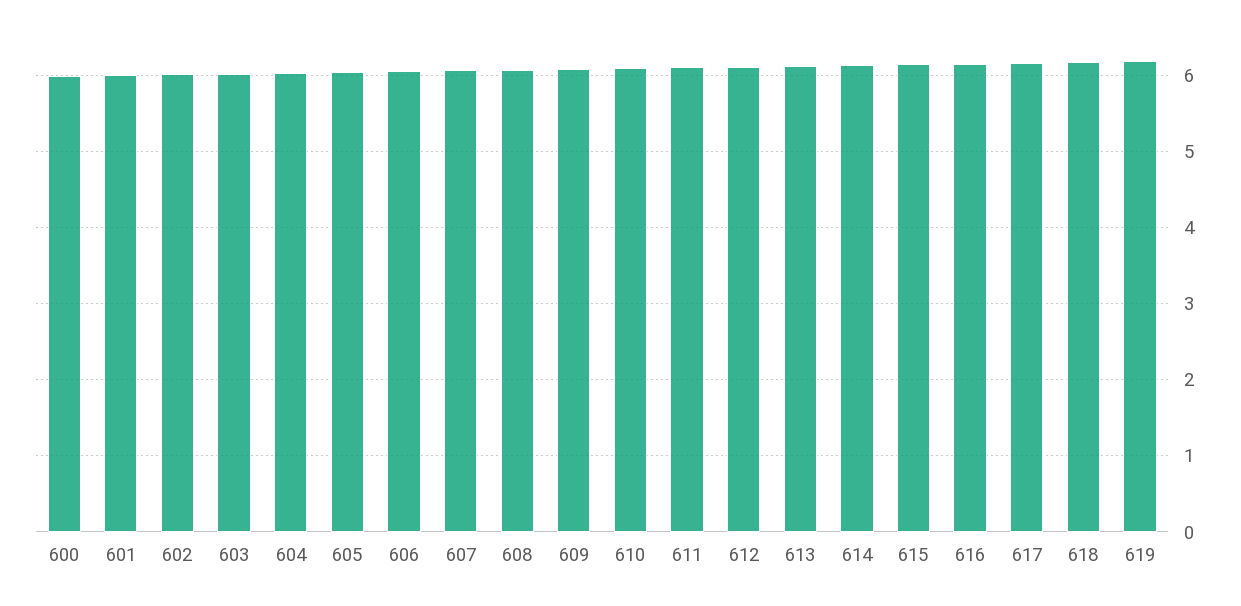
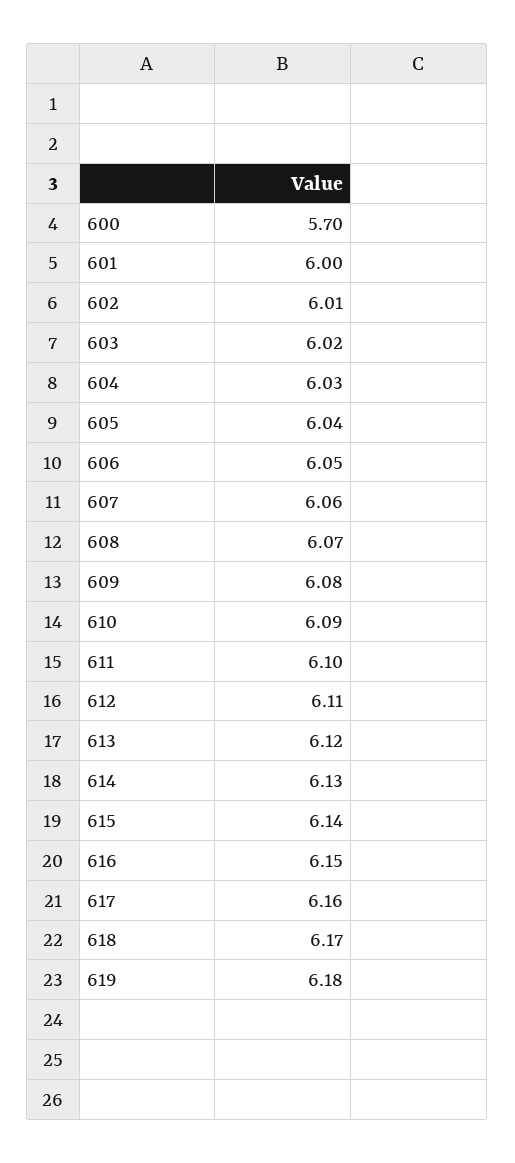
600: 6 -> 5.7

